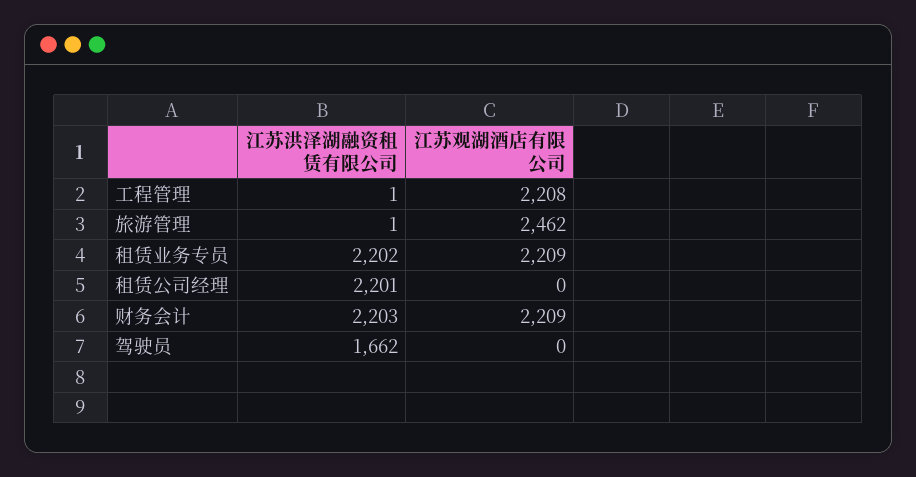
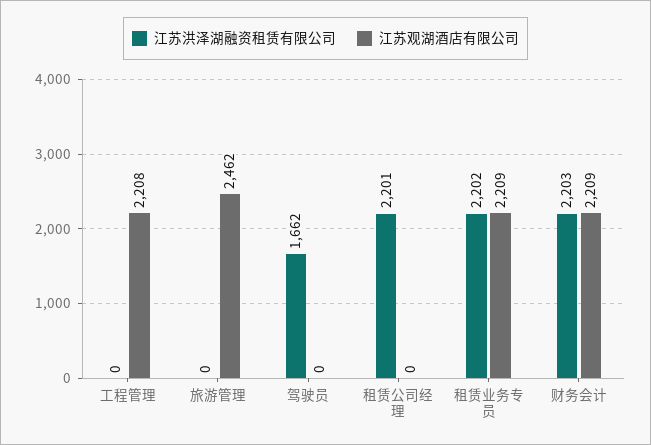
江苏洪泽湖融资租赁有限公司, 工程管理: 1 -> 0
江苏洪泽湖融资租赁有限公司, 旅游管理: 1 -> 0

